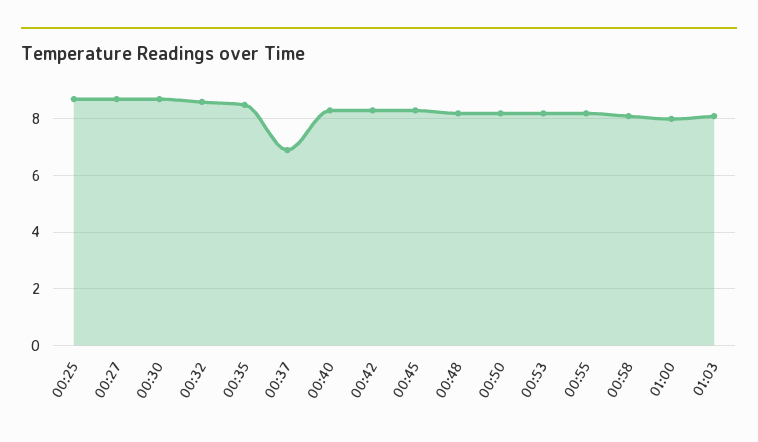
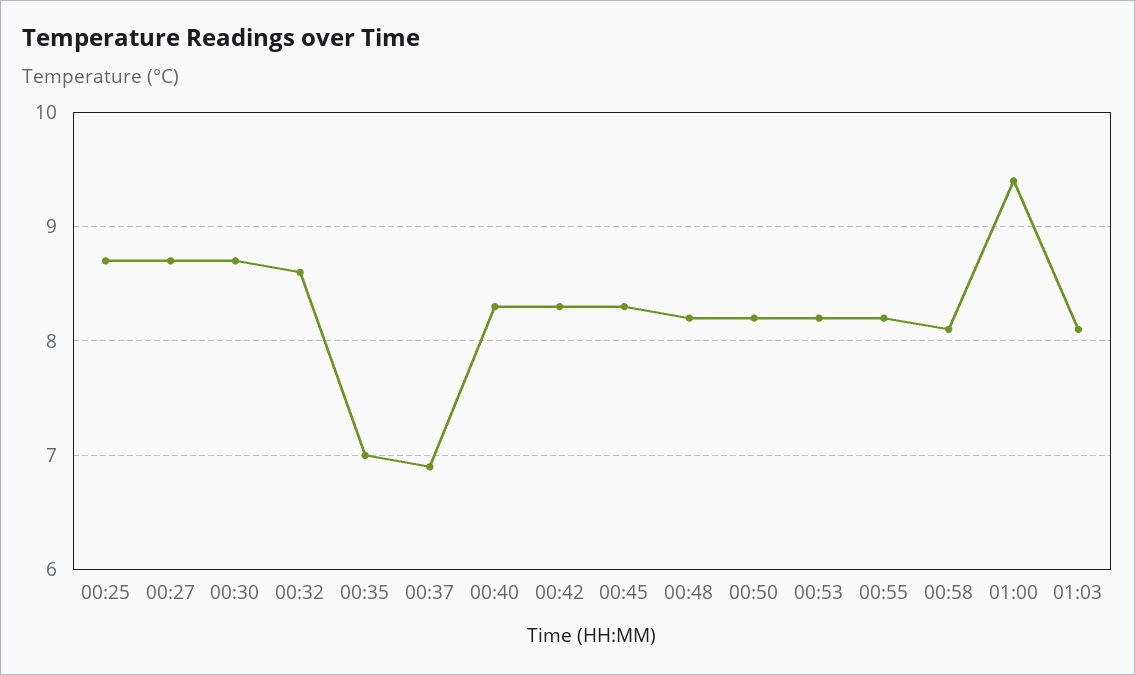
00:35: 8.5 -> 7
01:00: 8 -> 9.4

